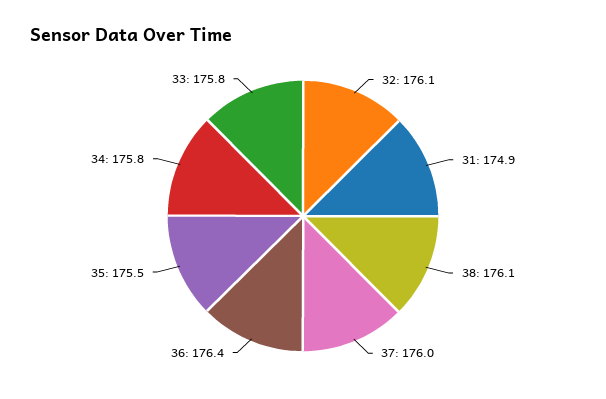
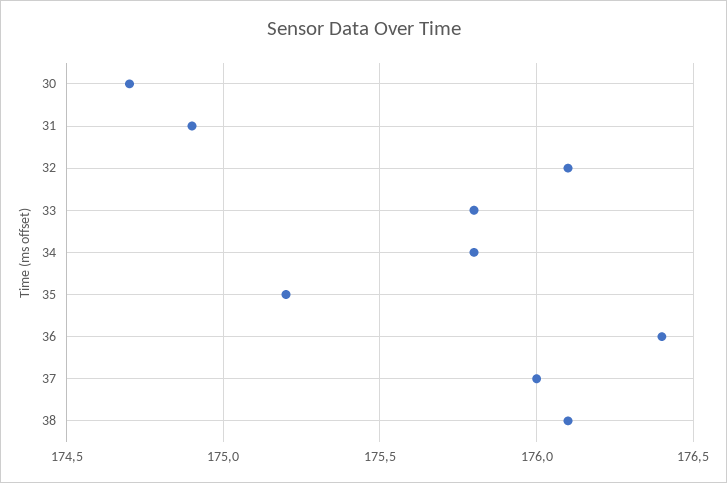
35: 175.5 -> 175.2
30: none -> 174.7

